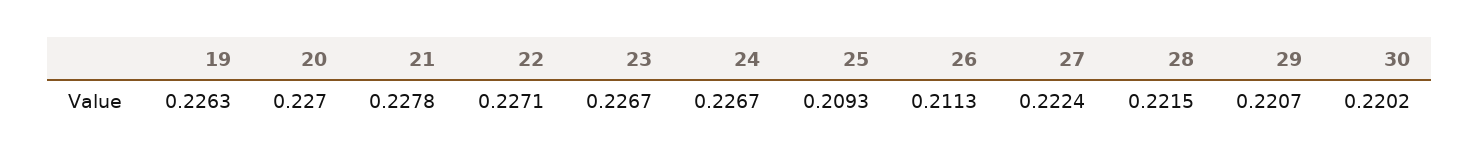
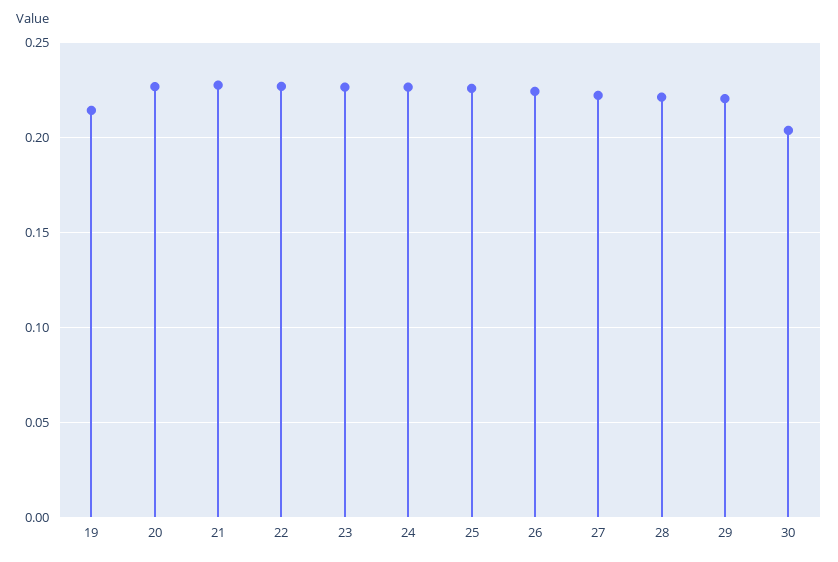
19: 0.2263 -> 0.215
25: 0.2093 -> 0.225
26: 0.2113 -> 0.225
30: 0.2202 -> 0.205

